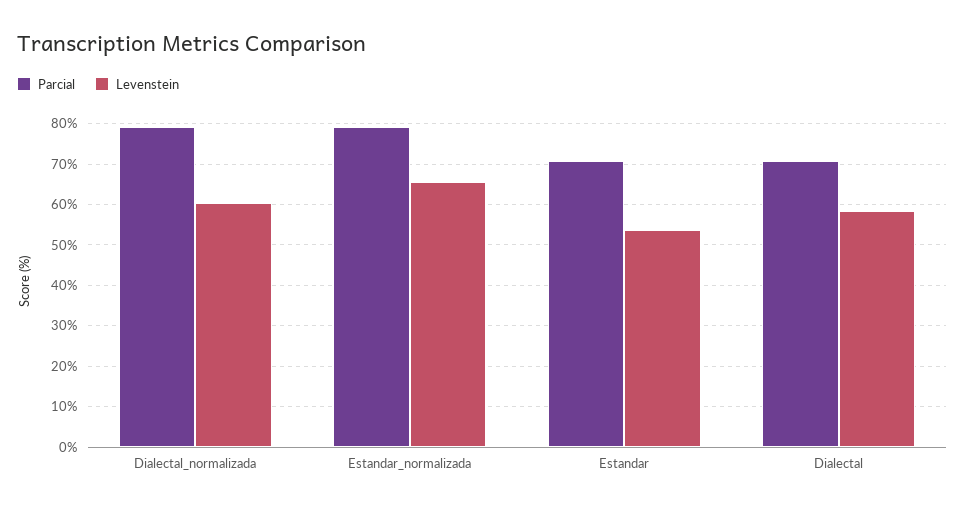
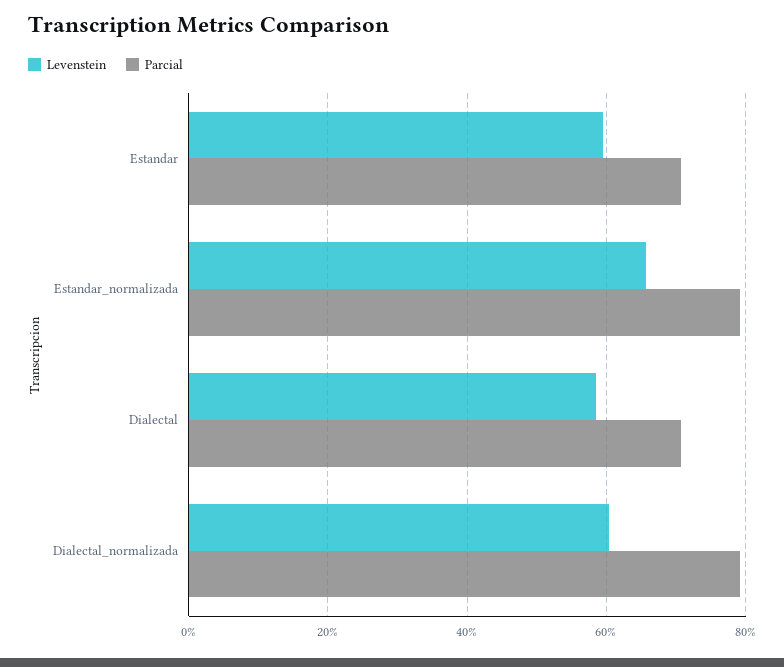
Levenstein, Estandar: 54 -> 60

